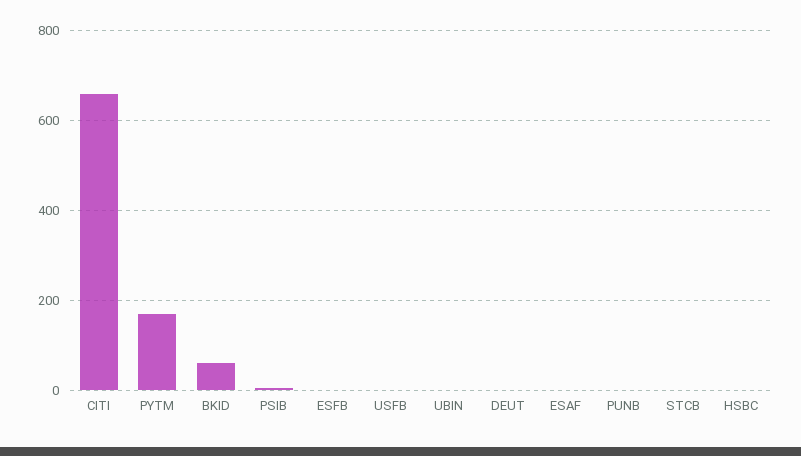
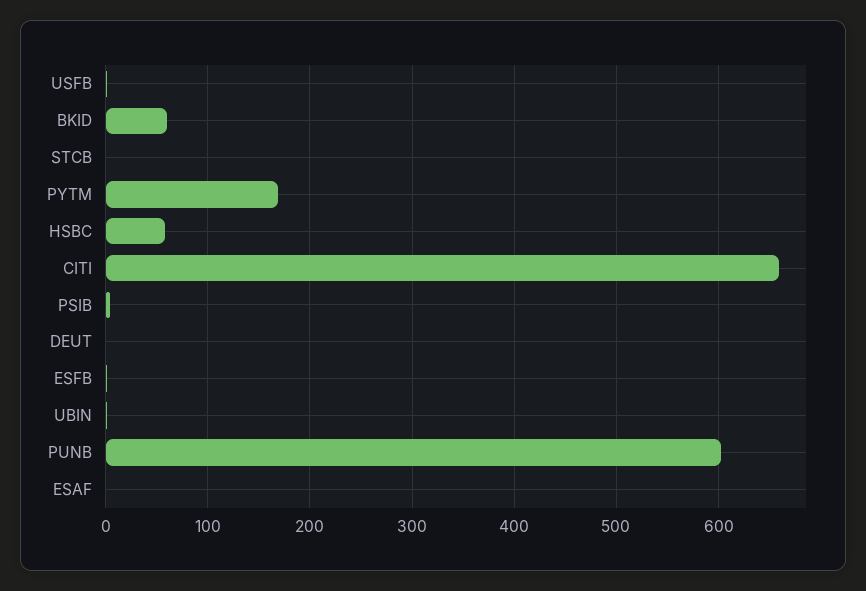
PUNB: 0 -> 600
HSBC: 0 -> 60

